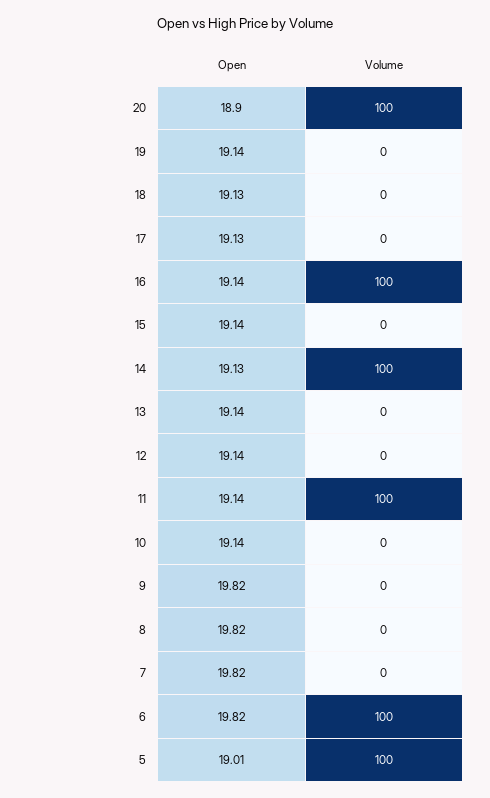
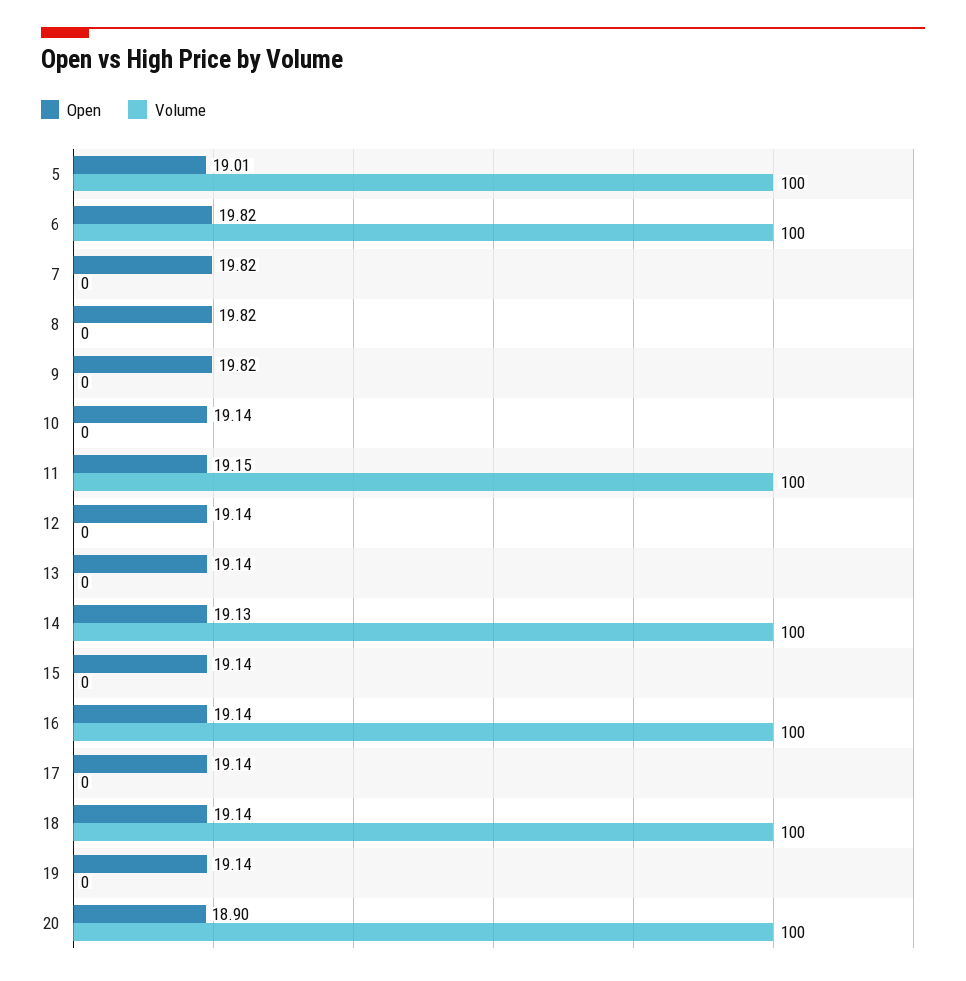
Open, 18: 19.13 -> 19.14
Volume, 18: 0 -> 100
Open, 17: 19.13 -> 19.14
Open, 11: 19.14 -> 19.15

